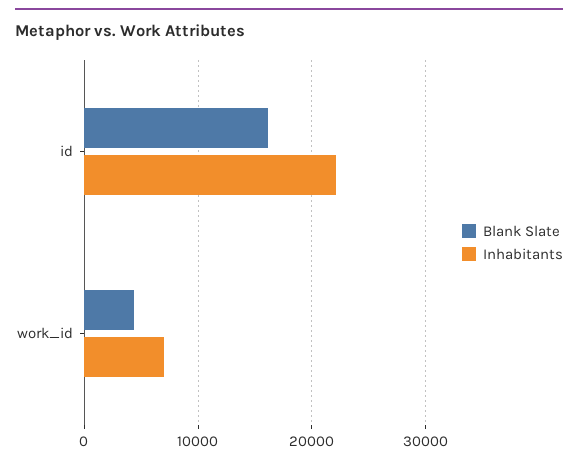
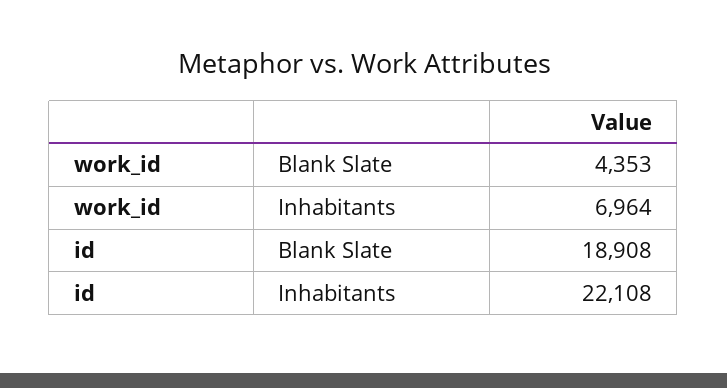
Blank Slate, id: 16000 -> 18908

